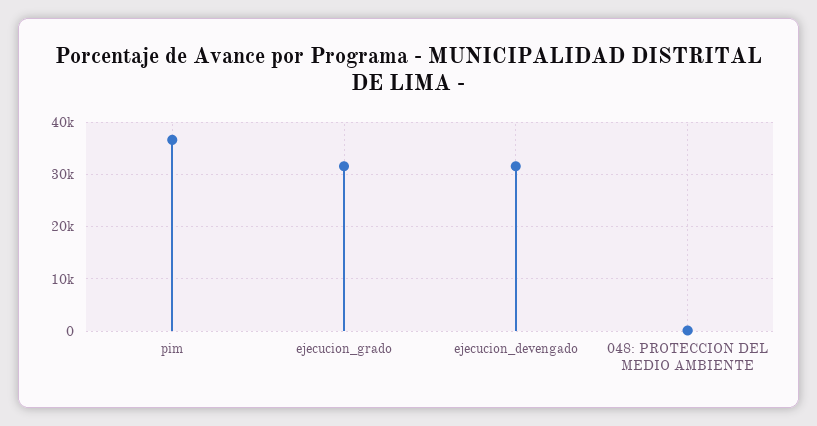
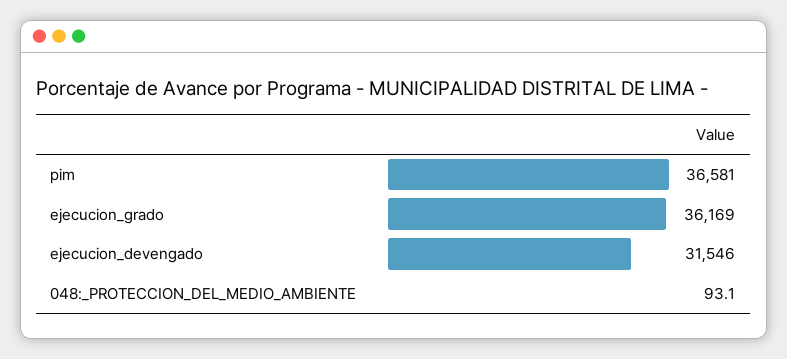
ejecucion_grado: 32000 -> 36169

